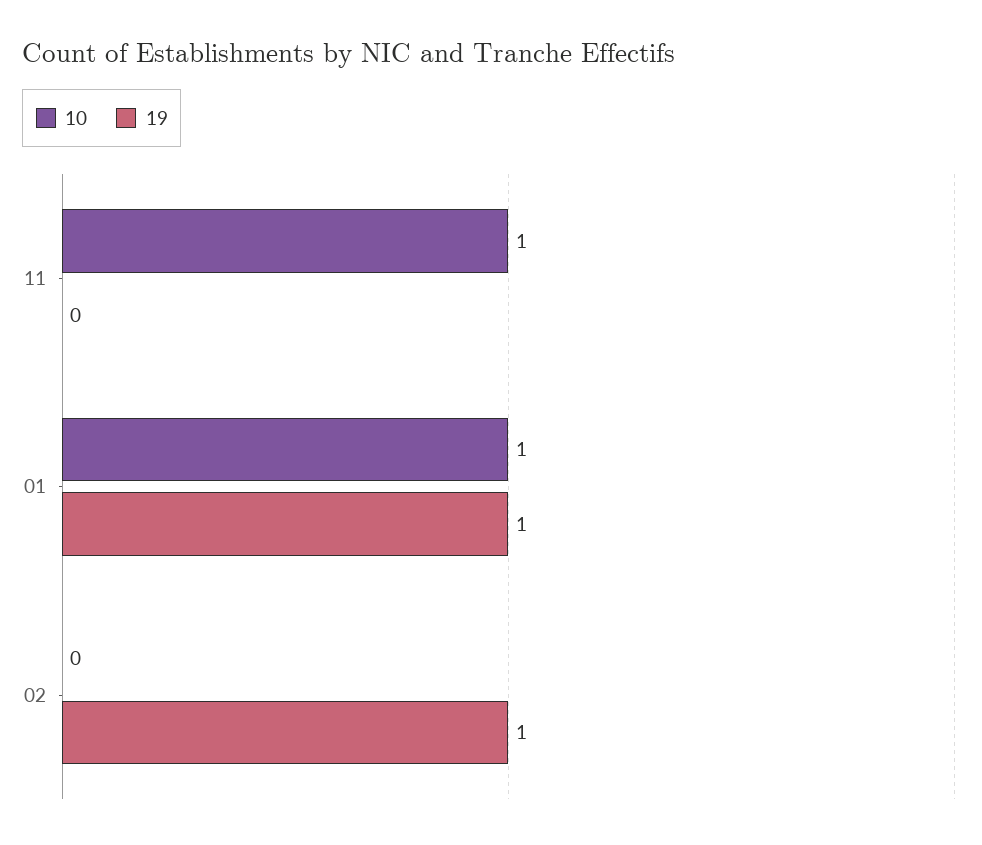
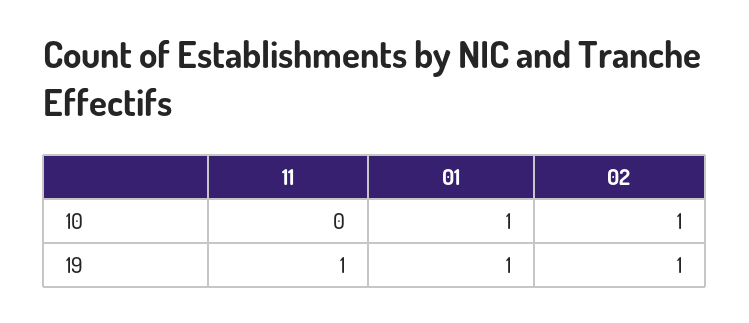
10, 11: 1 -> 0
19, 11: 0 -> 1
10, 02: 0 -> 1

